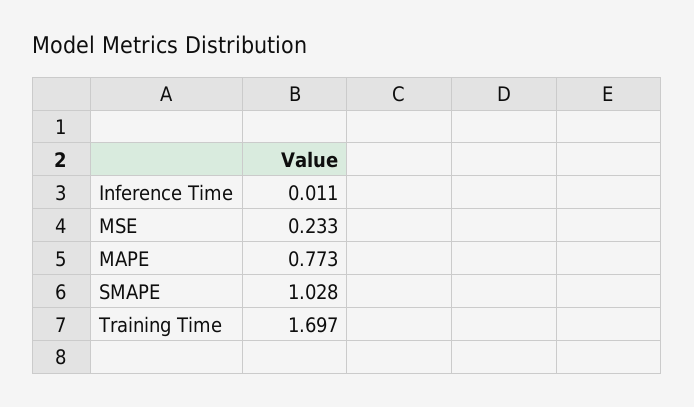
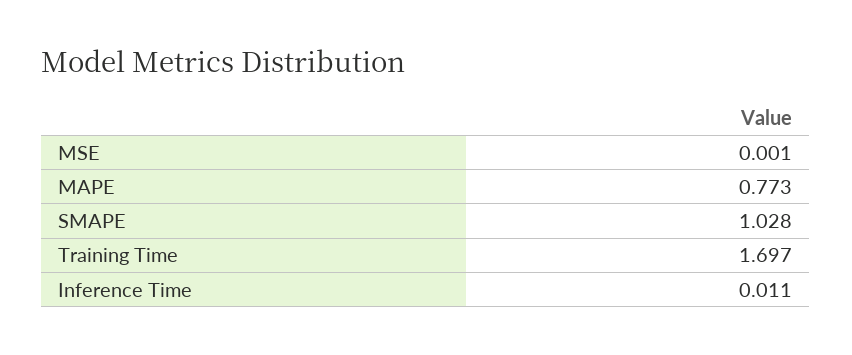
MSE: 0.233 -> 0.001

